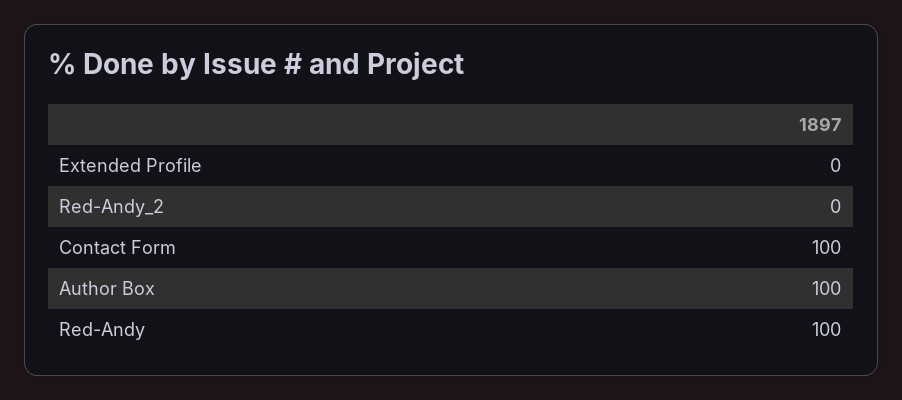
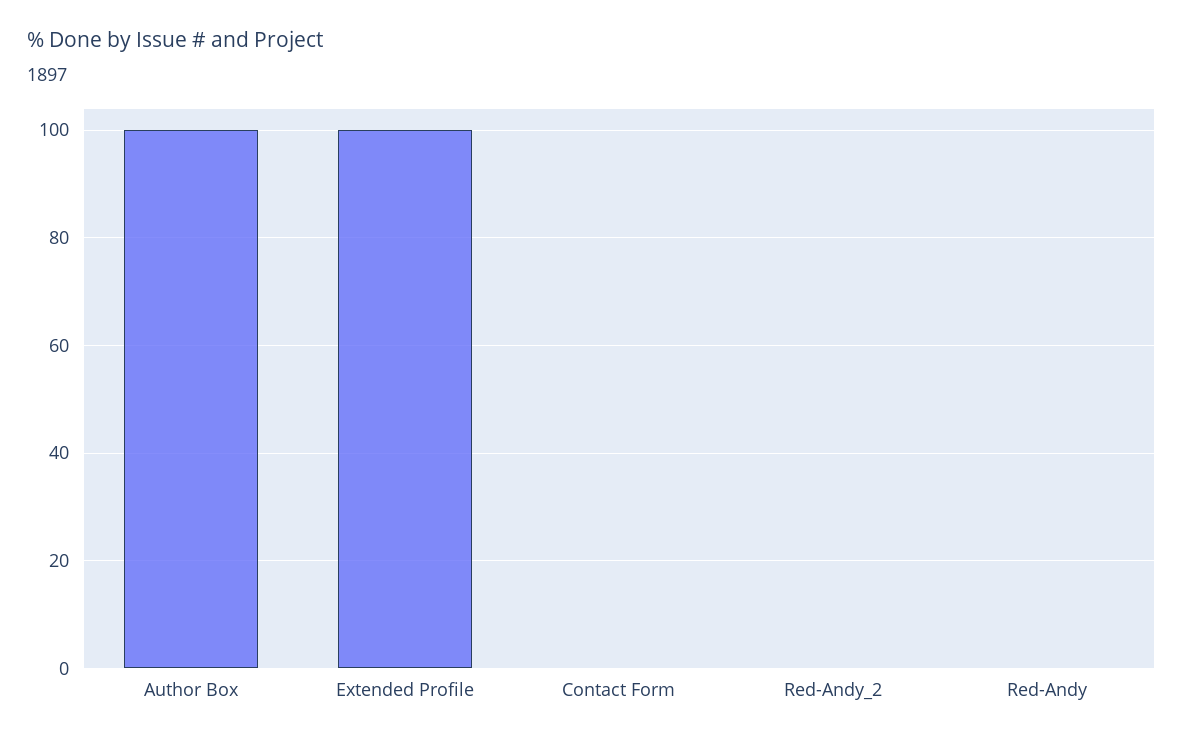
Extended Profile: 0 -> 100
Contact Form: 100 -> 0
Red-Andy: 100 -> 0

